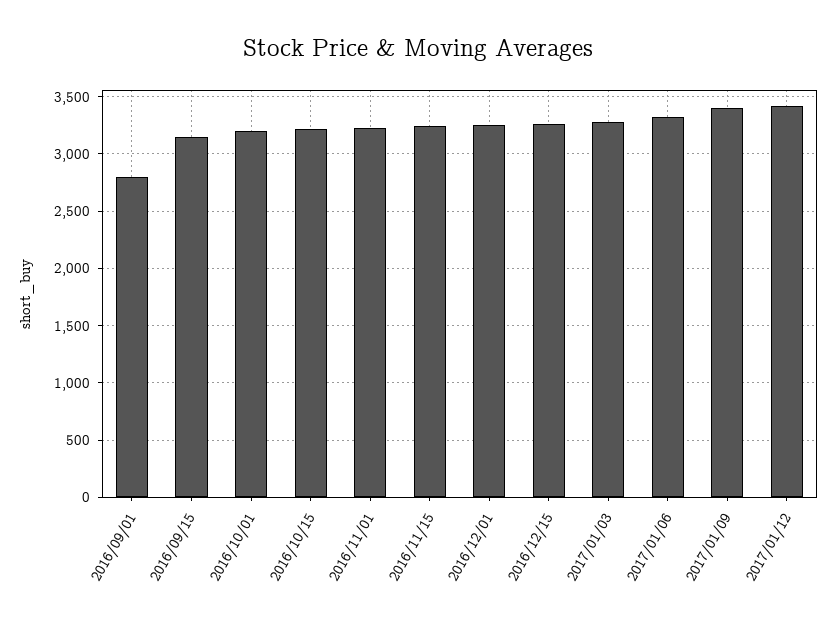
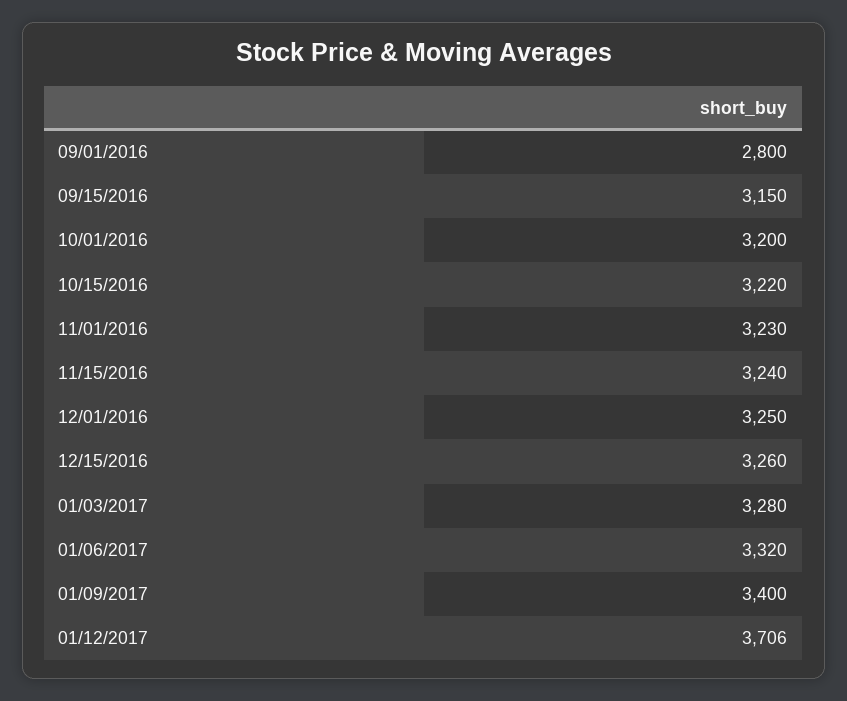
2017/01/12: 3400 -> 3706

